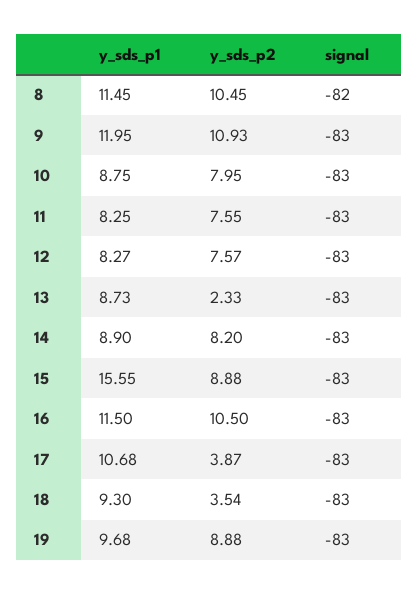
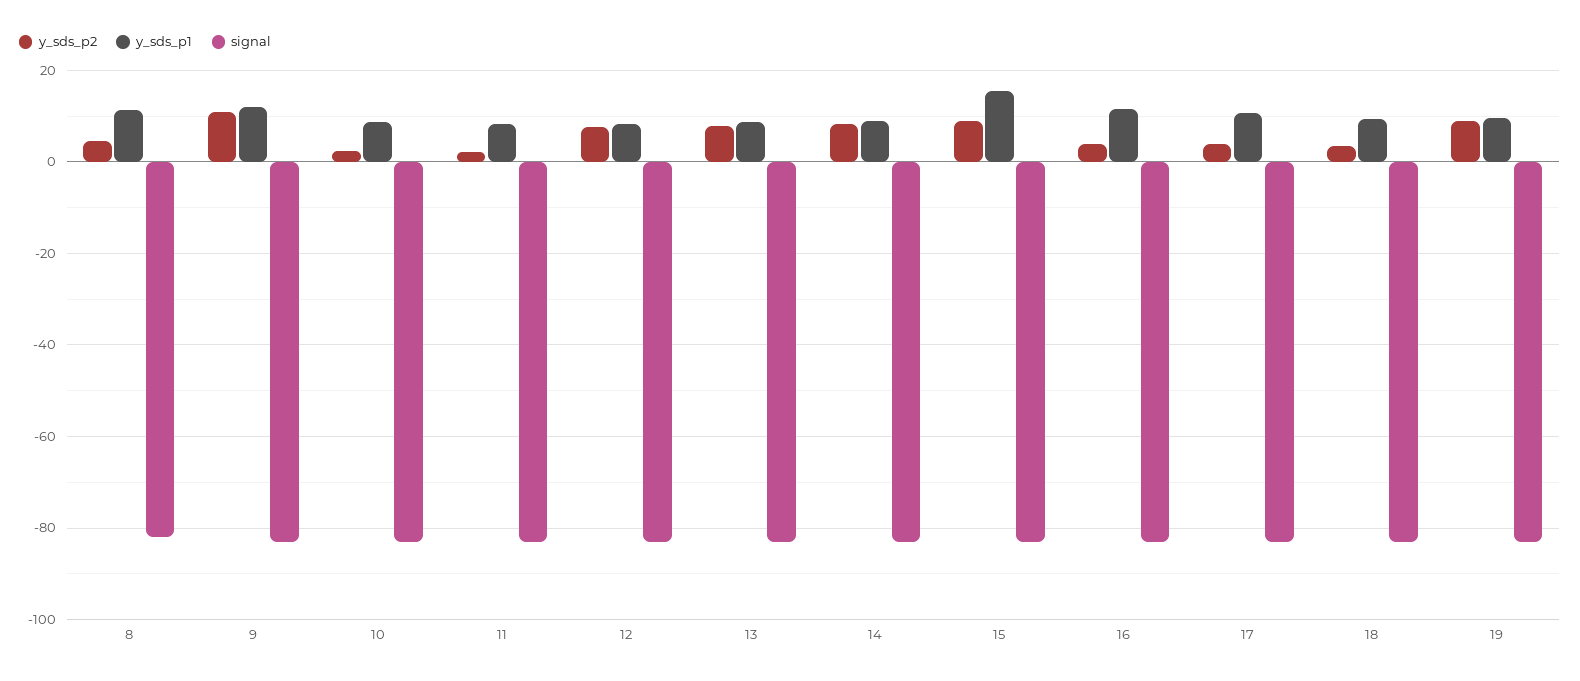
y_sds_p2, 8: 10.45 -> 4
y_sds_p2, 10: 7.95 -> 2
y_sds_p2, 11: 7.55 -> 2
y_sds_p2, 13: 2.33 -> 8
y_sds_p2, 16: 10.5 -> 4

